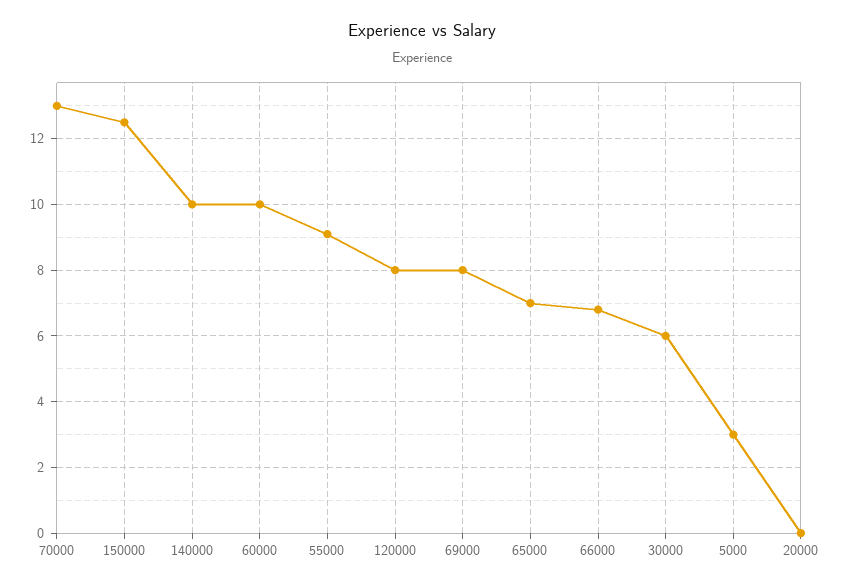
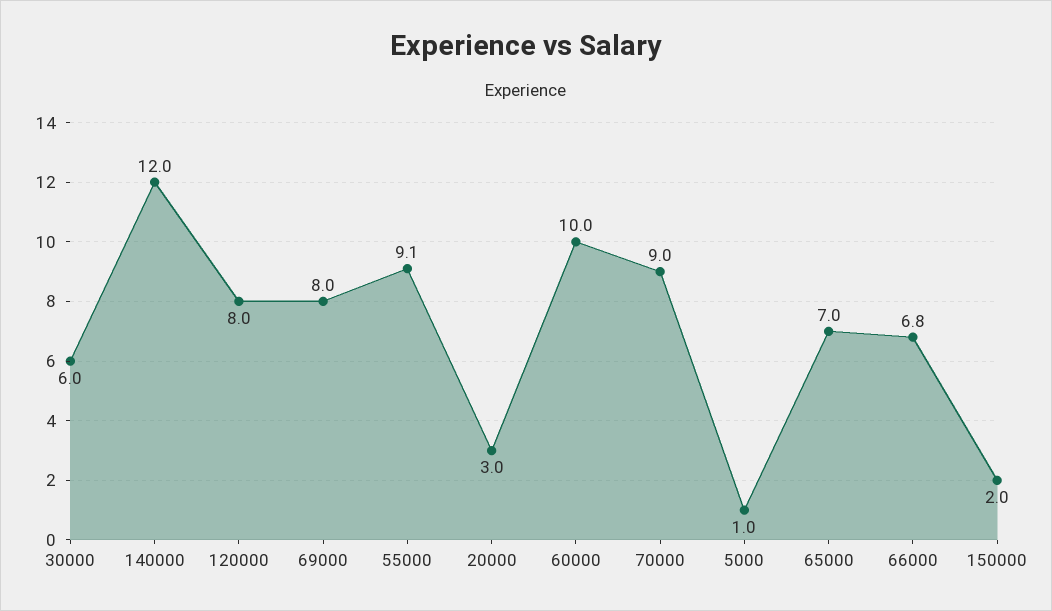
70000: 13 -> 9
150000: 12.5 -> 2
140000: 10 -> 12
5000: 3 -> 1
20000: 0 -> 3

